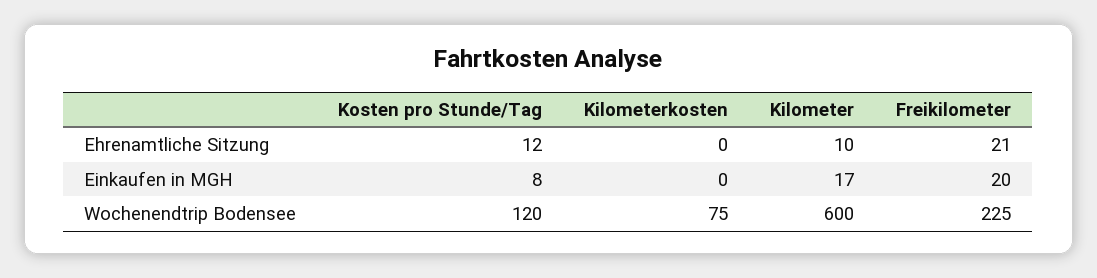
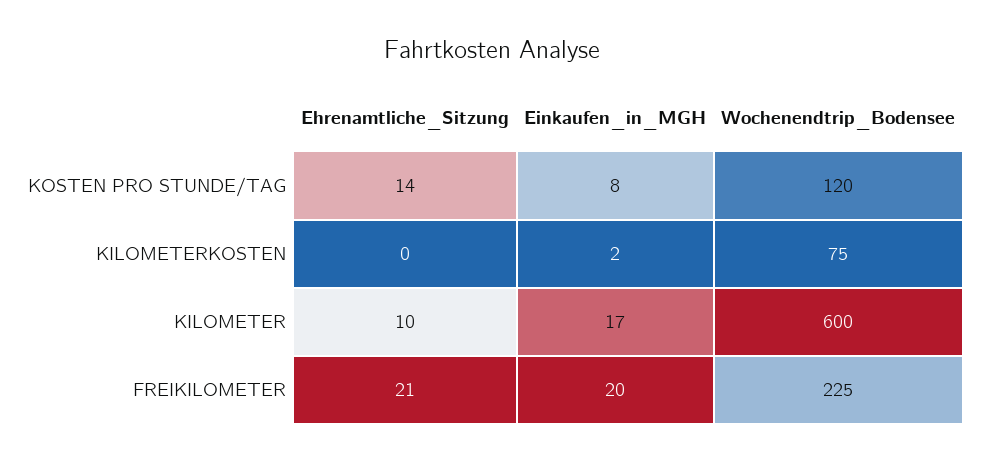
Kosten pro Stunde/Tag, Ehrenamtliche Sitzung: 12 -> 14
Kilometerkosten, Einkaufen in MGH: 0 -> 2

